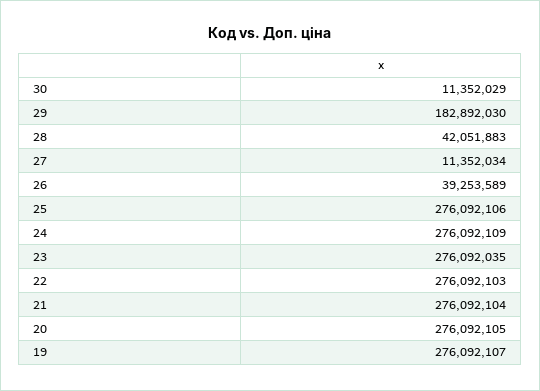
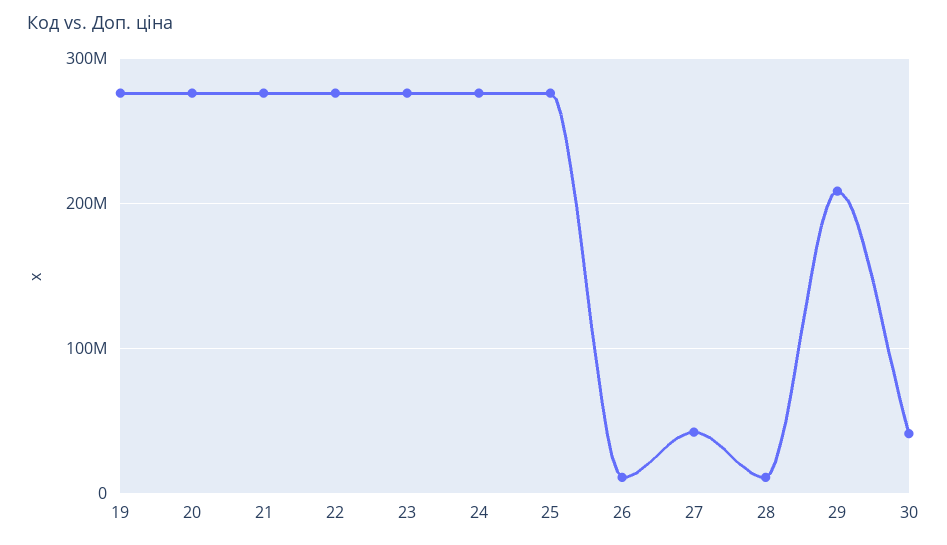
30: 11352029 -> 40000000
29: 182892030 -> 210000000
28: 42051883 -> 10000000
27: 11352034 -> 40000000
26: 39253589 -> 10000000

